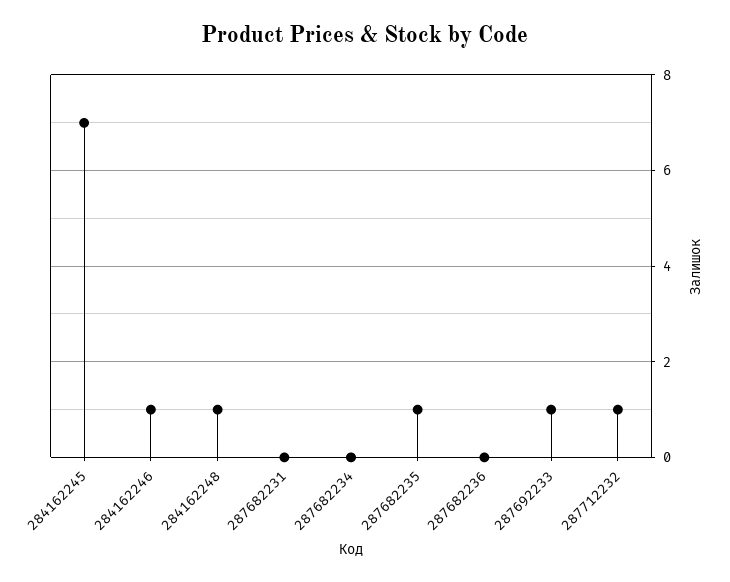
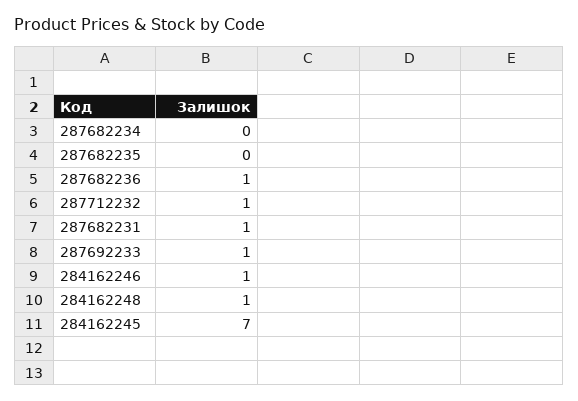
287682231: 0 -> 1
287682235: 1 -> 0
287682236: 0 -> 1

